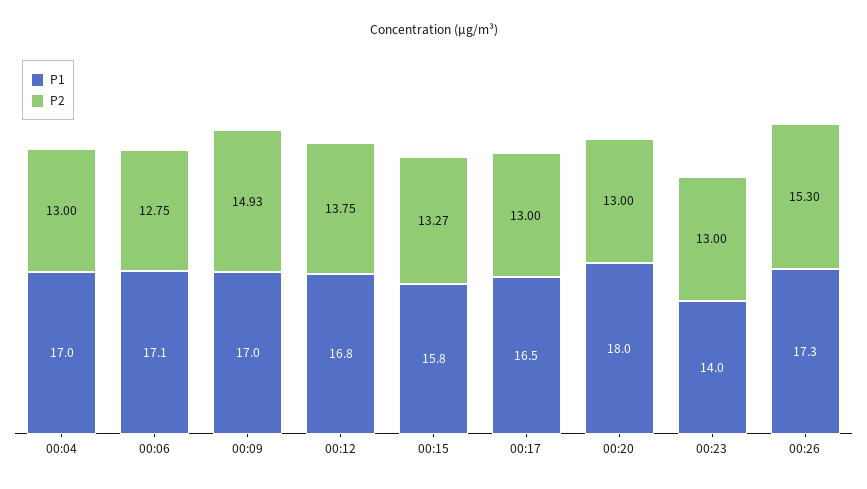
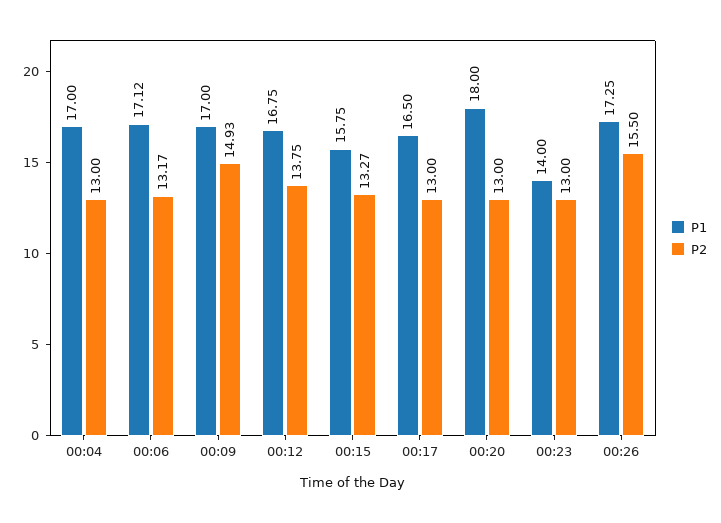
P2, 00:06: 12.75 -> 13.17
P2, 00:26: 15.3 -> 15.5

